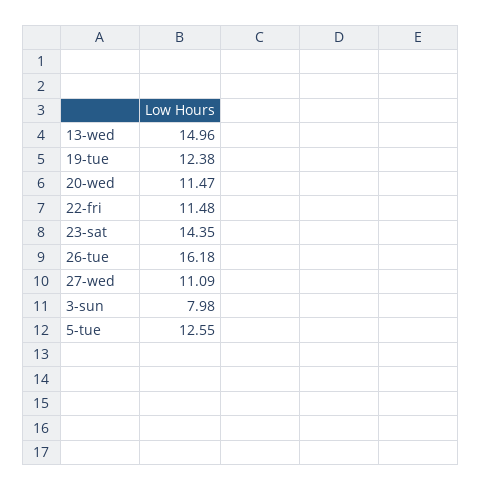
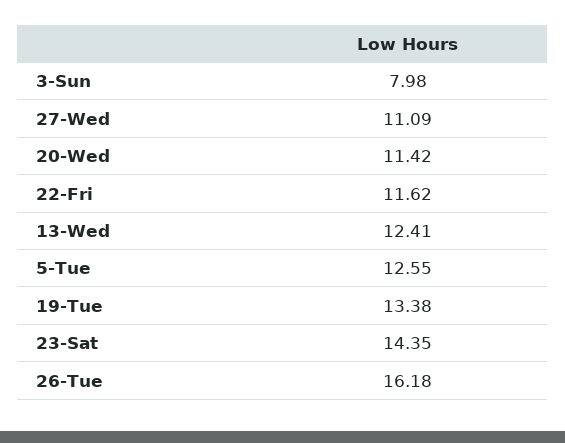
13-wed: 14.96 -> 12.41
19-tue: 12.38 -> 13.38
20-wed: 11.47 -> 11.42
22-fri: 11.48 -> 11.62

